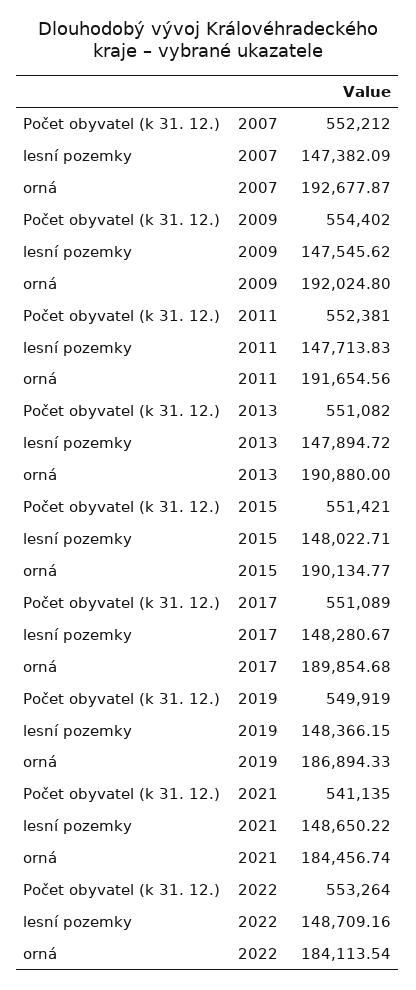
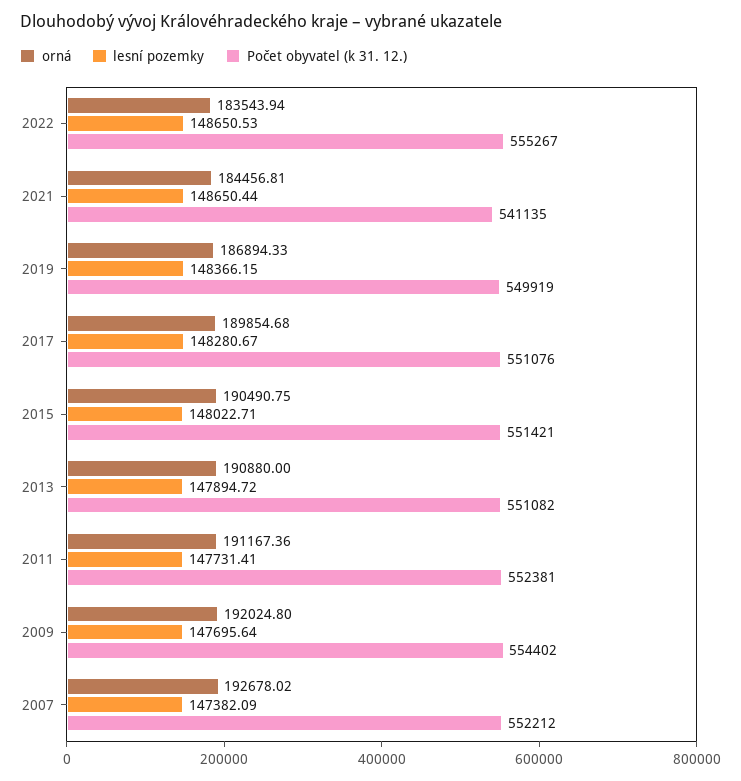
orná, 2007: 192677.87 -> 192678.02
lesní pozemky, 2009: 147545.62 -> 147695.64
lesní pozemky, 2011: 147713.83 -> 147731.41
orná, 2011: 191654.56 -> 191167.36
orná, 2015: 190134.77 -> 190490.75
Počet obyvatel (k 31. 12.), 2017: 551089 -> 551076
lesní pozemky, 2021: 148650.22 -> 148650.44
orná, 2021: 184456.74 -> 184456.81
Počet obyvatel (k 31. 12.), 2022: 553264 -> 555267
lesní pozemky, 2022: 148709.16 -> 148650.53
orná, 2022: 184113.54 -> 183543.94

